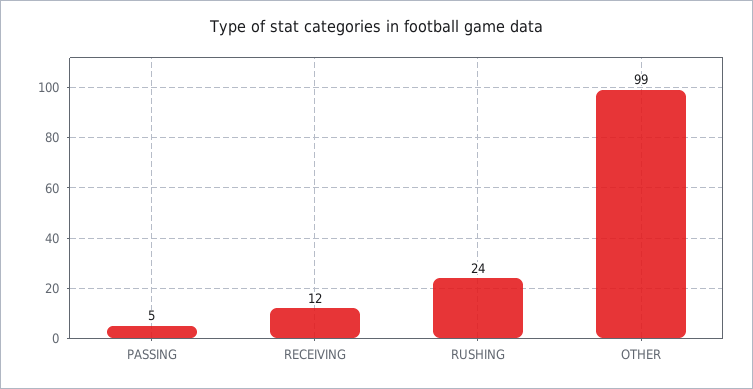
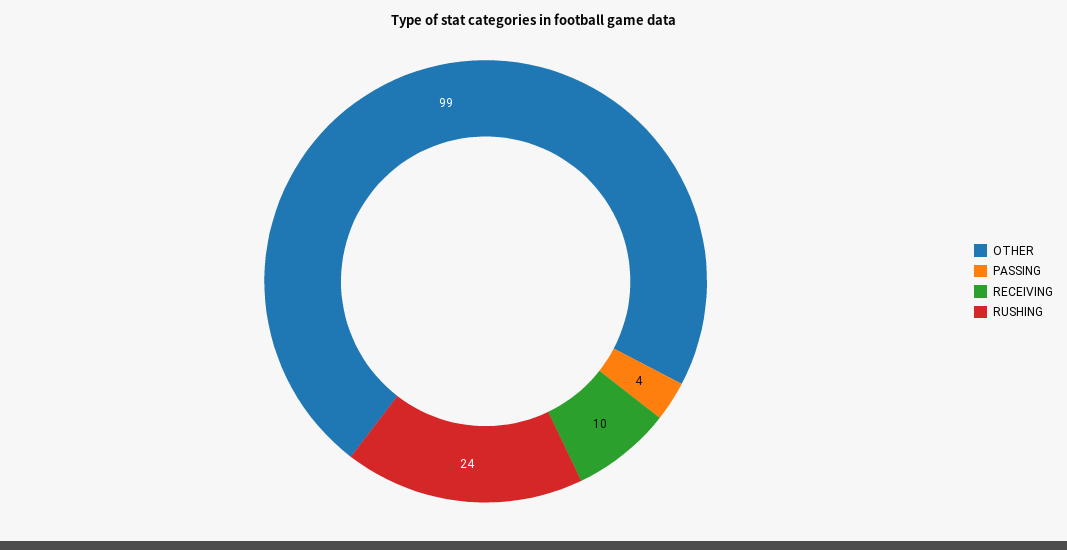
PASSING: 5 -> 4
RECEIVING: 12 -> 10

